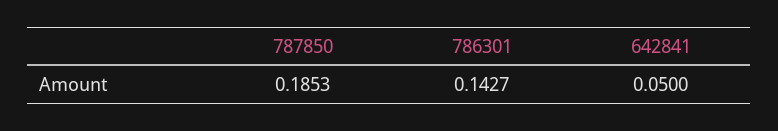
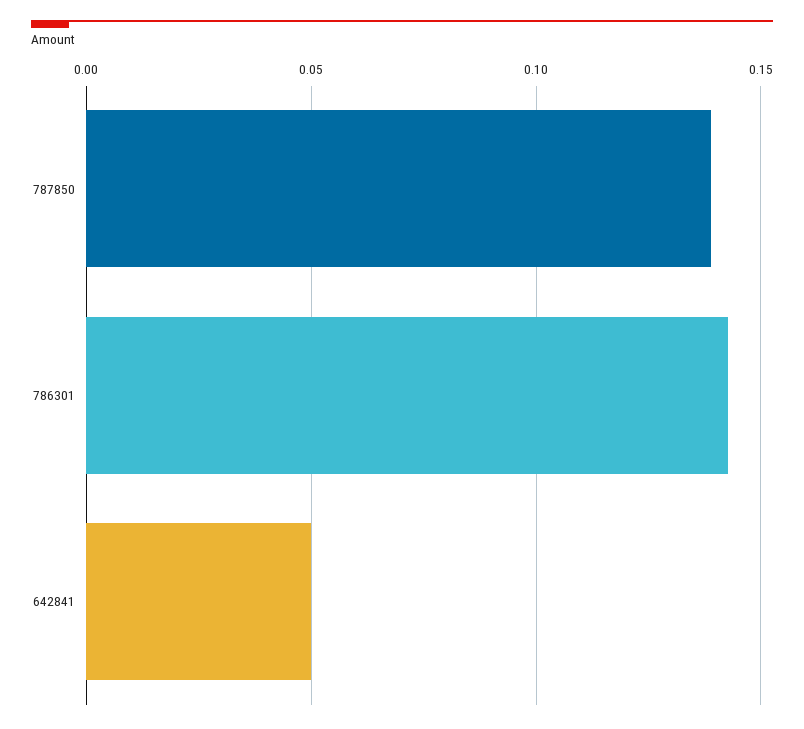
787850: 0.1853 -> 0.14

